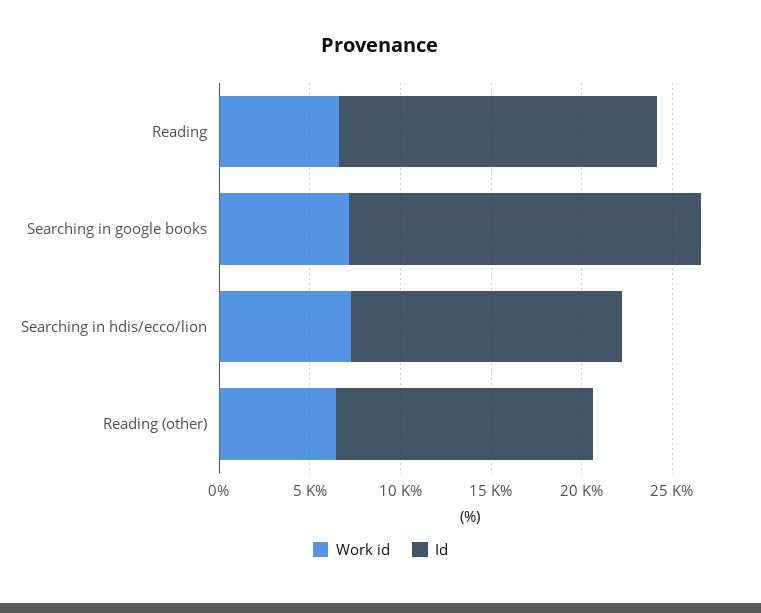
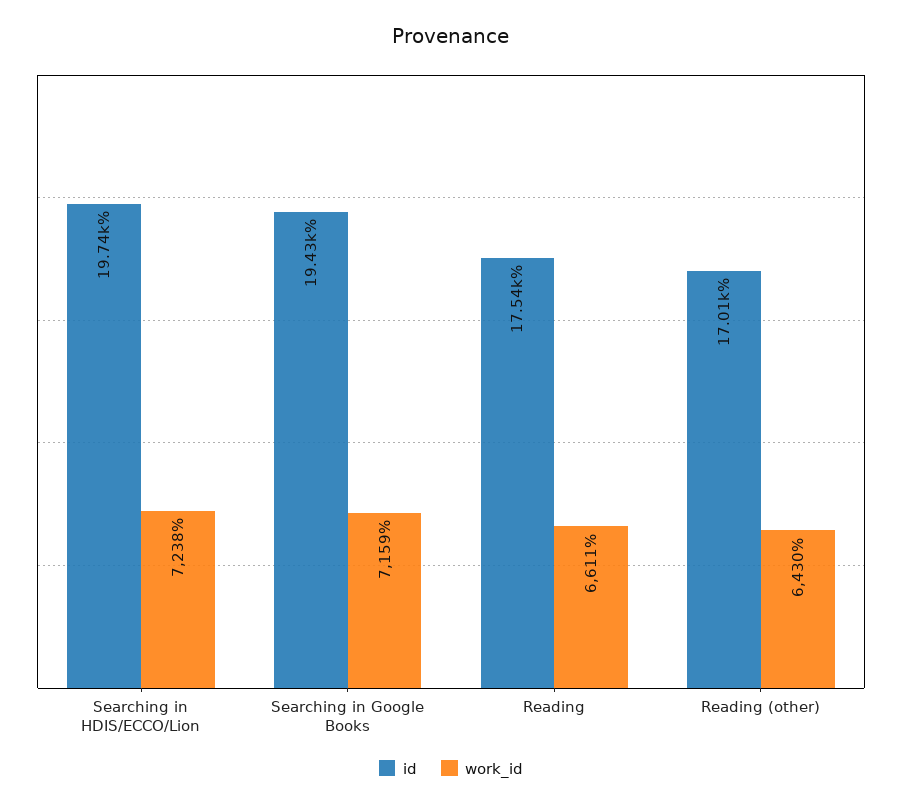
Id, Searching in hdis/ecco/lion: 15000 -> 19740
Id, Reading (other): 14000 -> 17010

